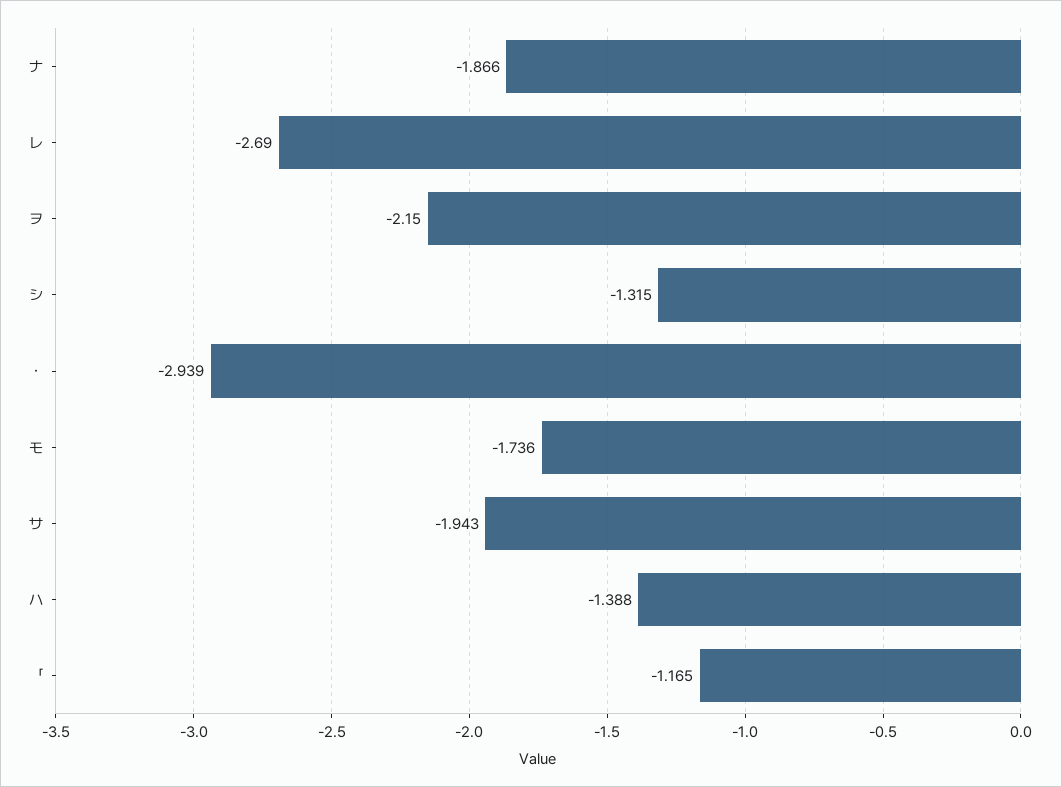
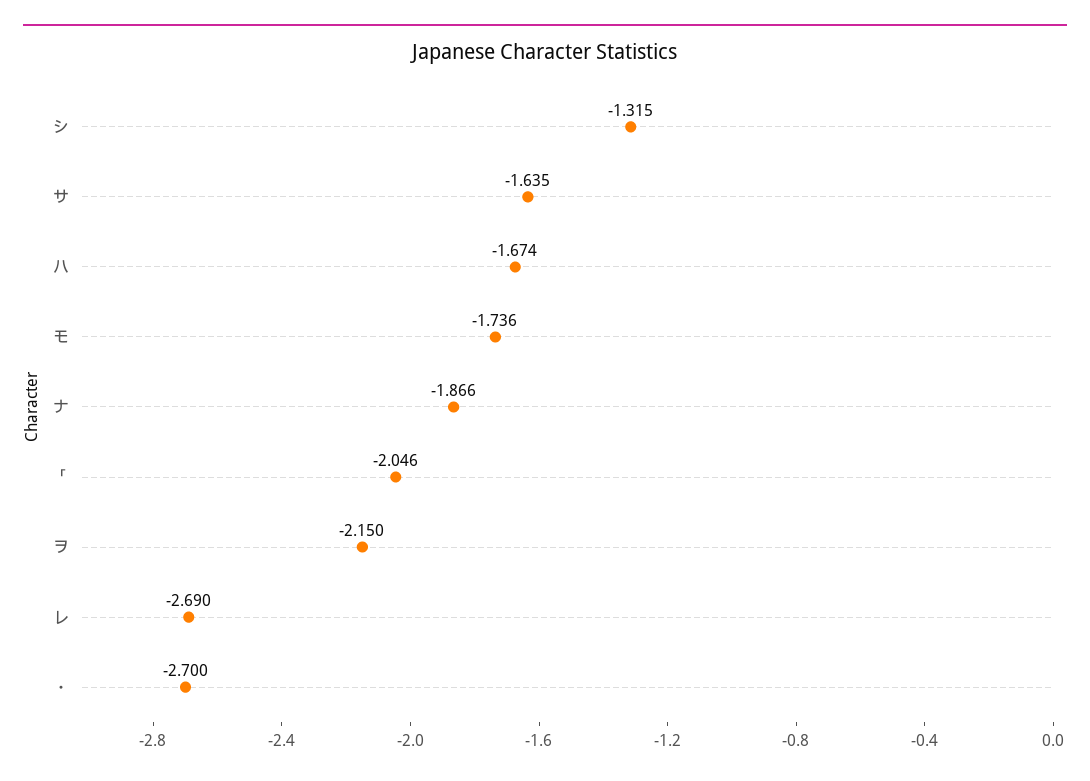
・: -2.939 -> -2.7
サ: -1.943 -> -1.635
ハ: -1.388 -> -1.674
「: -1.165 -> -2.046

